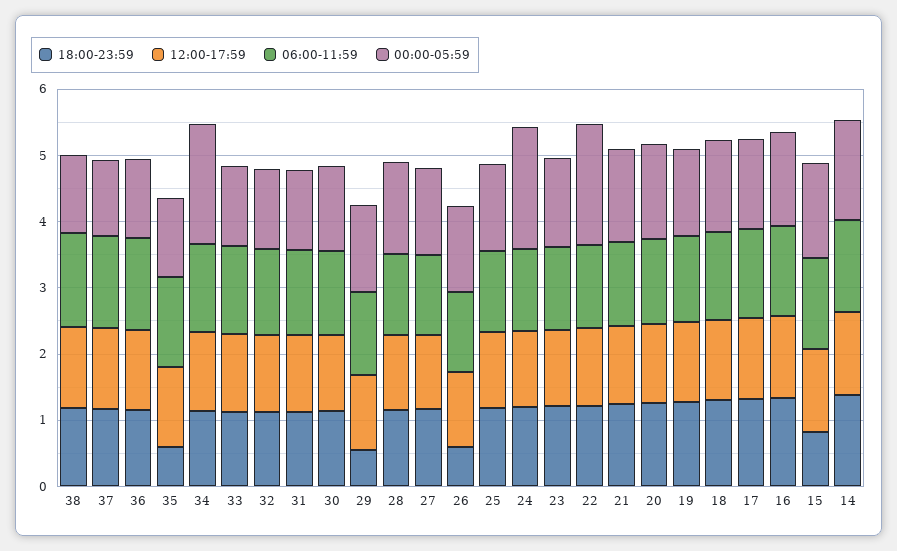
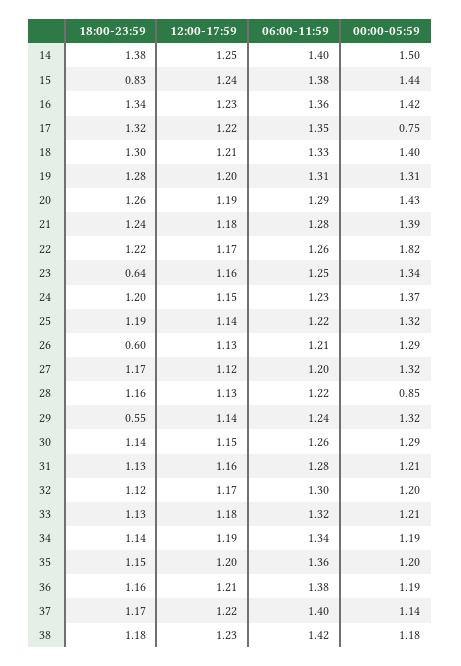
18:00-23:59, 35: 0.6 -> 1.15
00:00-05:59, 34: 1.8 -> 1.19
00:00-05:59, 28: 1.4 -> 0.85
00:00-05:59, 24: 1.8 -> 1.37
18:00-23:59, 23: 1.2 -> 0.64
00:00-05:59, 17: 1.4 -> 0.75

